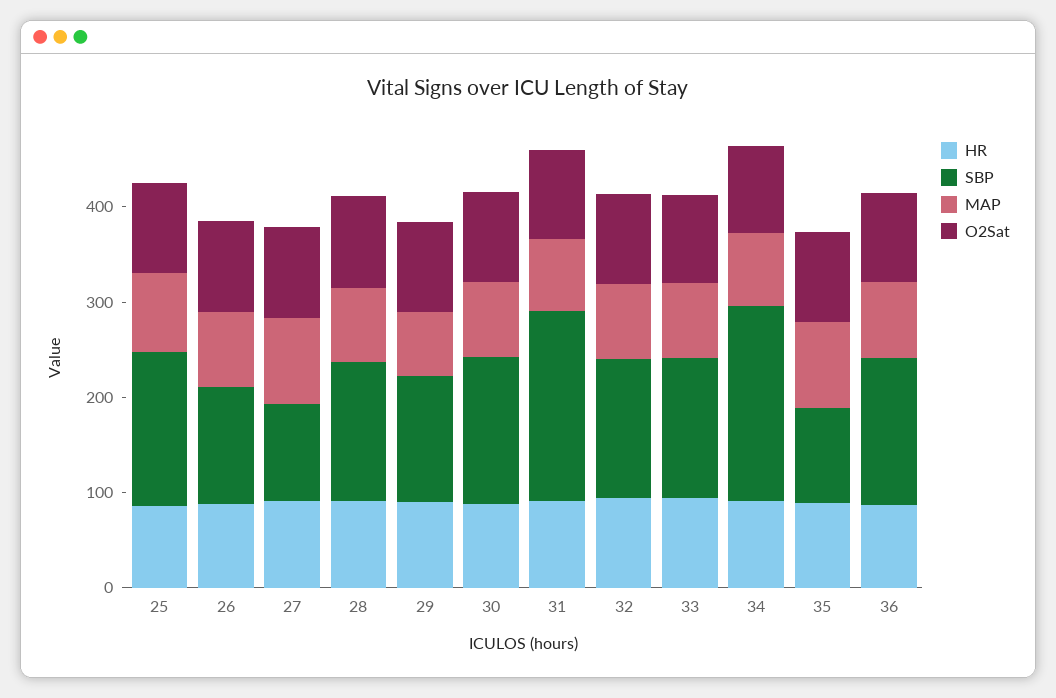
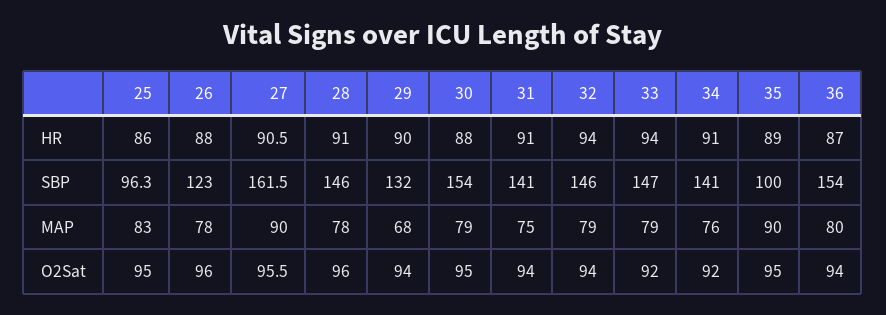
SBP, 25: 160 -> 96.3
SBP, 27: 100 -> 161.5
SBP, 31: 200 -> 141
SBP, 34: 200 -> 141

